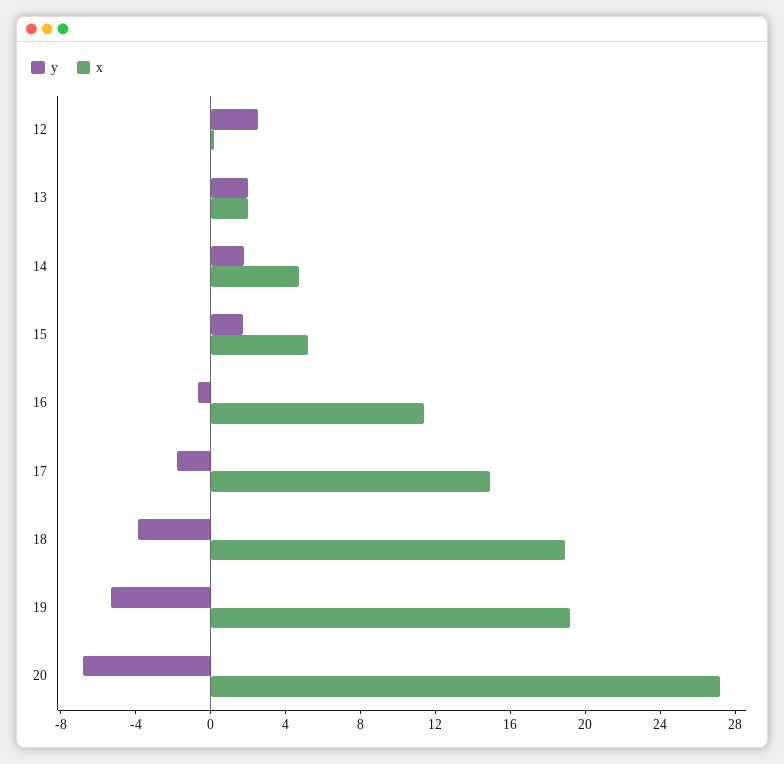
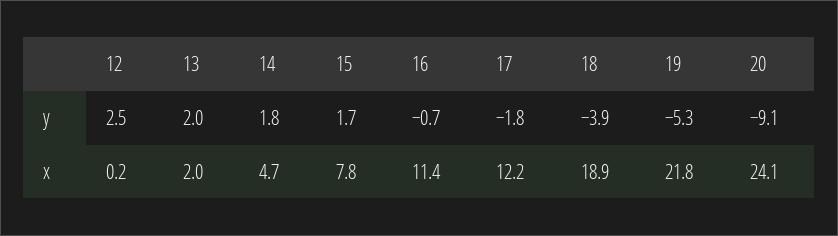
x, 15: 5 -> 7.8
x, 17: 15 -> 12.2
x, 19: 19 -> 21.8
y, 20: -7 -> -9.1
x, 20: 27 -> 24.1

